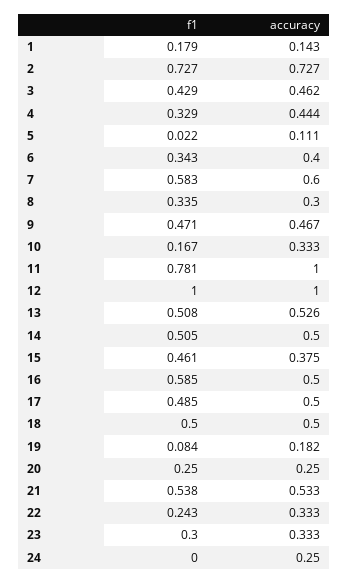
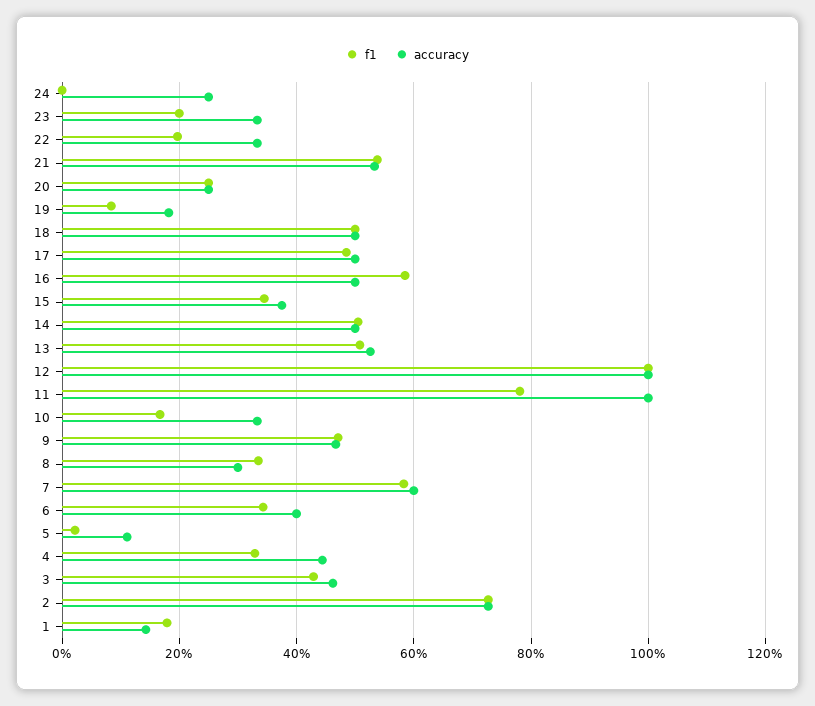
f1, 15: 0.461 -> 0.34
f1, 22: 0.243 -> 0.2
f1, 23: 0.3 -> 0.2

